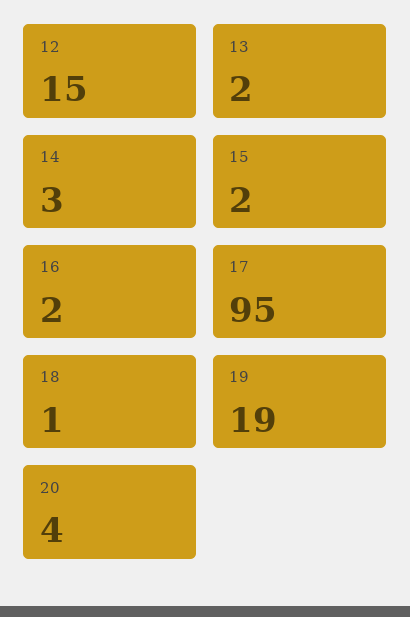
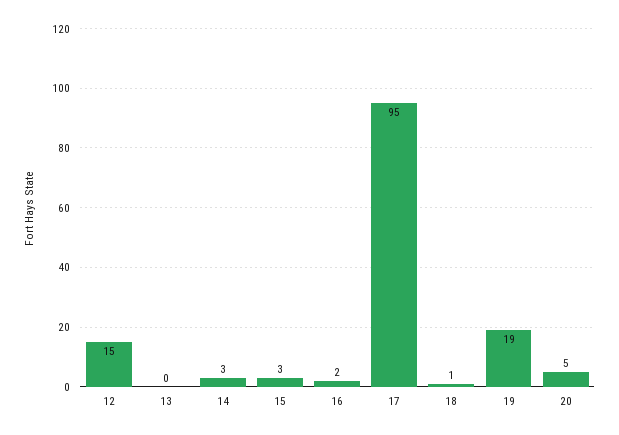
13: 2 -> 0
15: 2 -> 3
20: 4 -> 5

